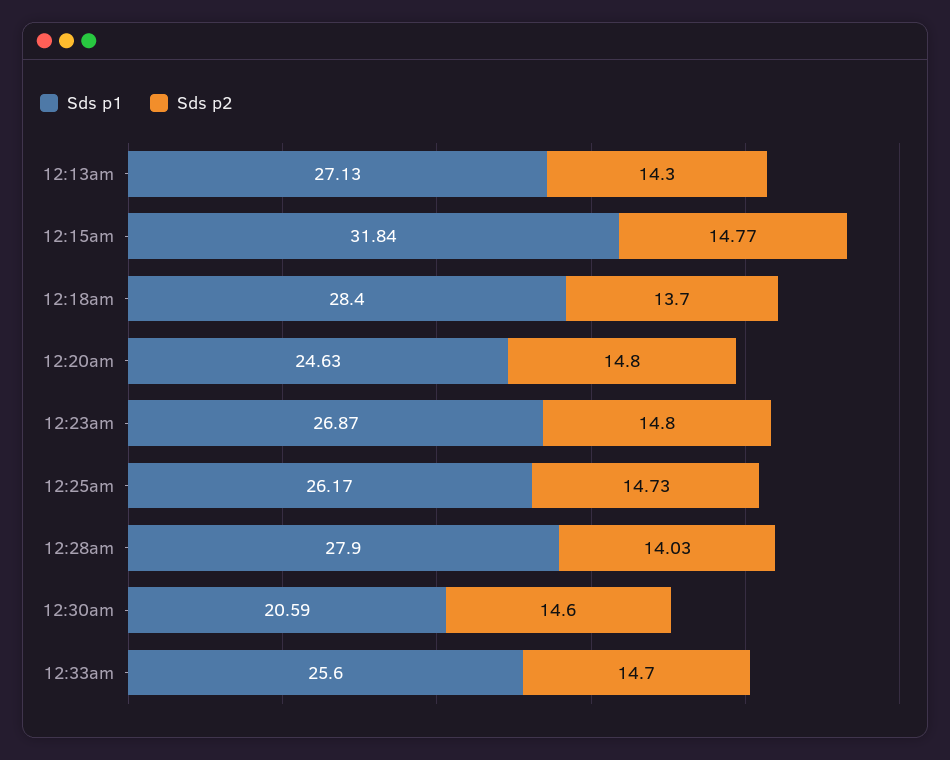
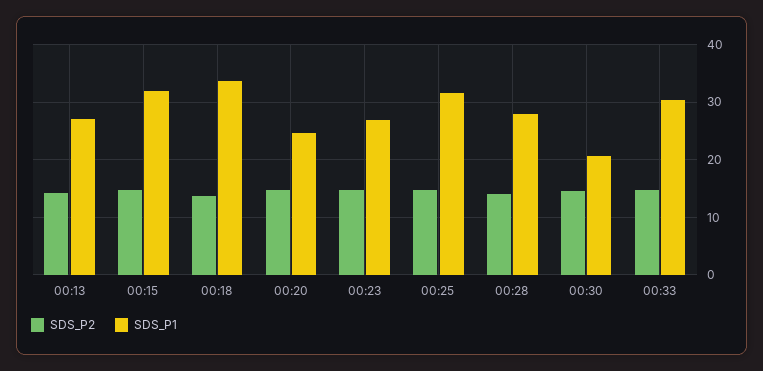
Sds p1, 12:18am: 28.4 -> 34
Sds p1, 12:25am: 26.17 -> 32
Sds p1, 12:33am: 25.6 -> 30

